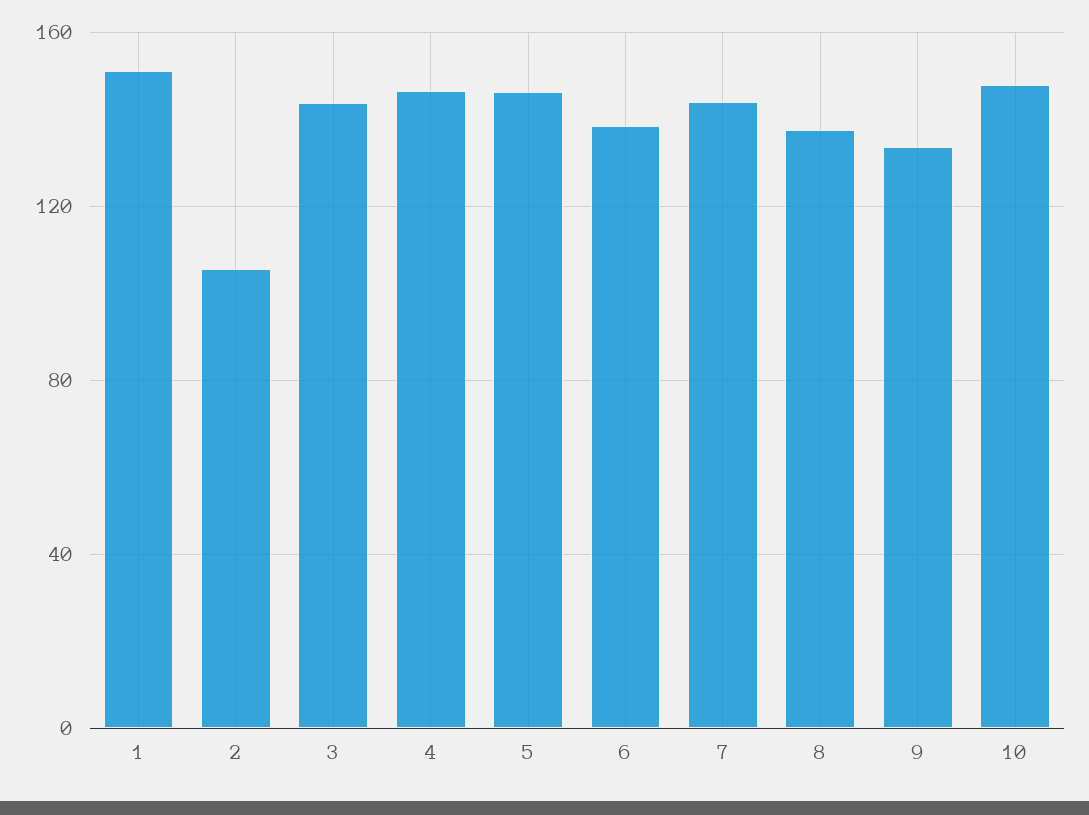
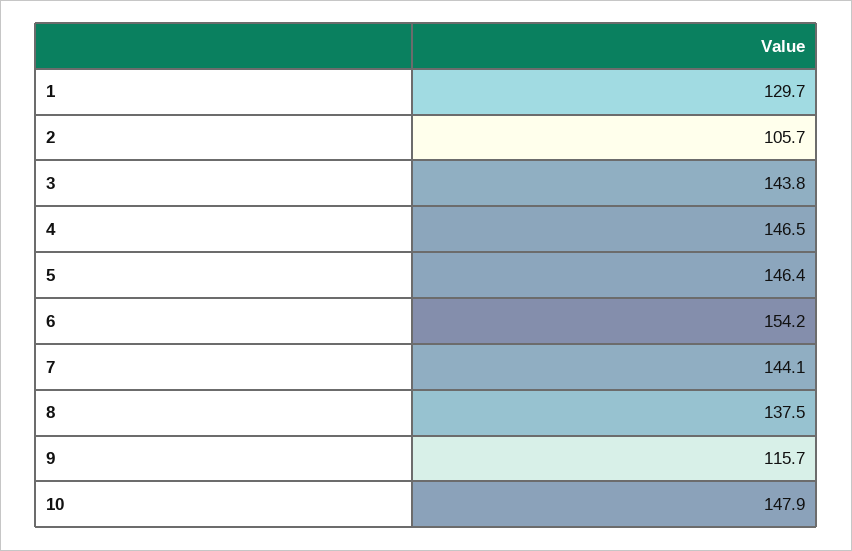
1: 150 -> 129.7
6: 140 -> 154.2
9: 135 -> 115.7

